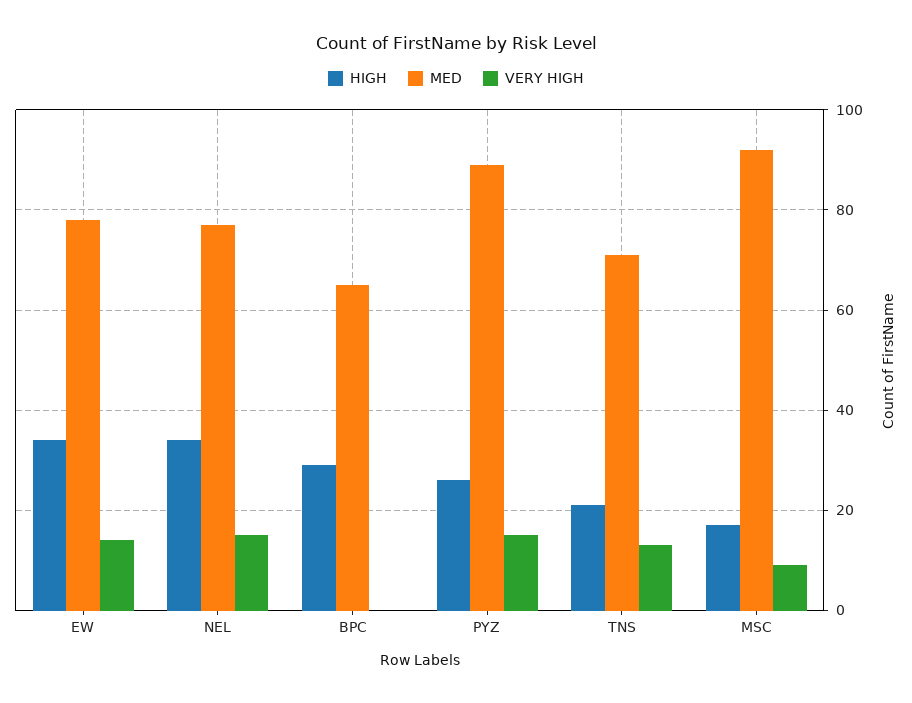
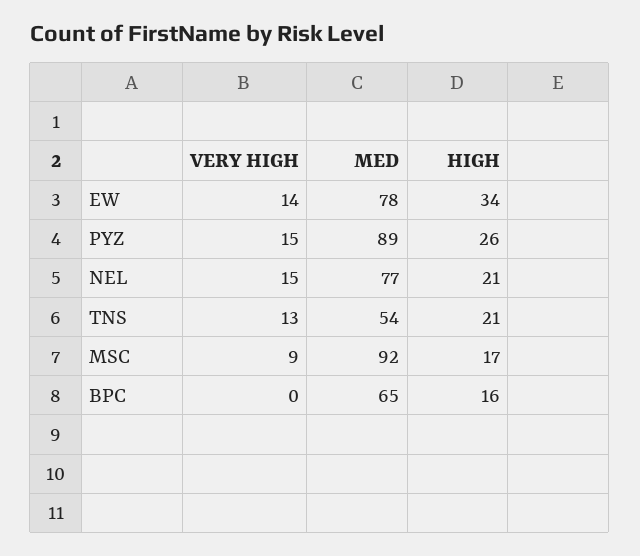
HIGH, NEL: 35 -> 21
HIGH, BPC: 30 -> 16
MED, TNS: 70 -> 54

